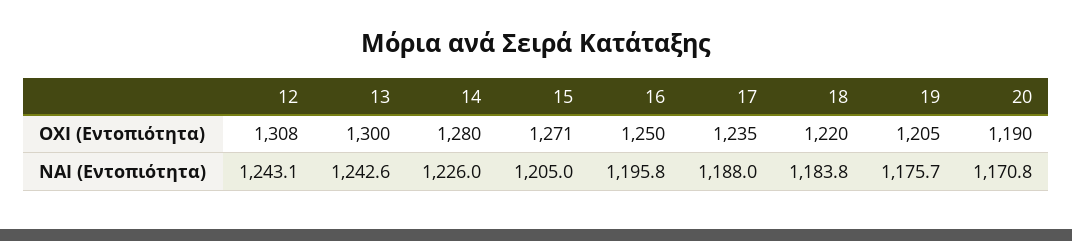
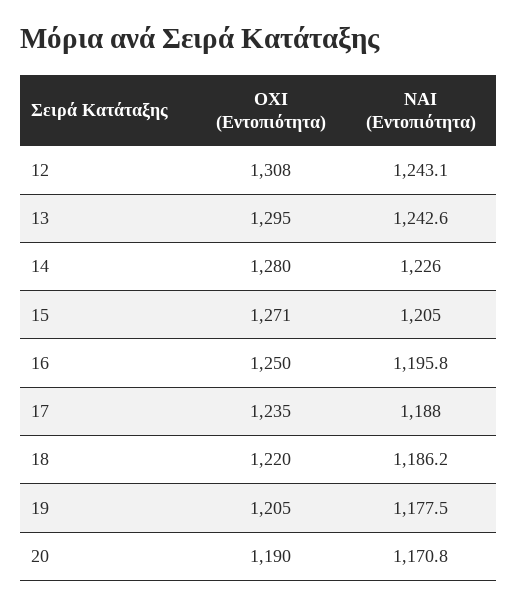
13, ΟΧΙ (Εντοπιότητα): 1300 -> 1295
18, ΝΑΙ (Εντοπιότητα): 1183.8 -> 1186.2
19, ΝΑΙ (Εντοπιότητα): 1175.7 -> 1177.5

